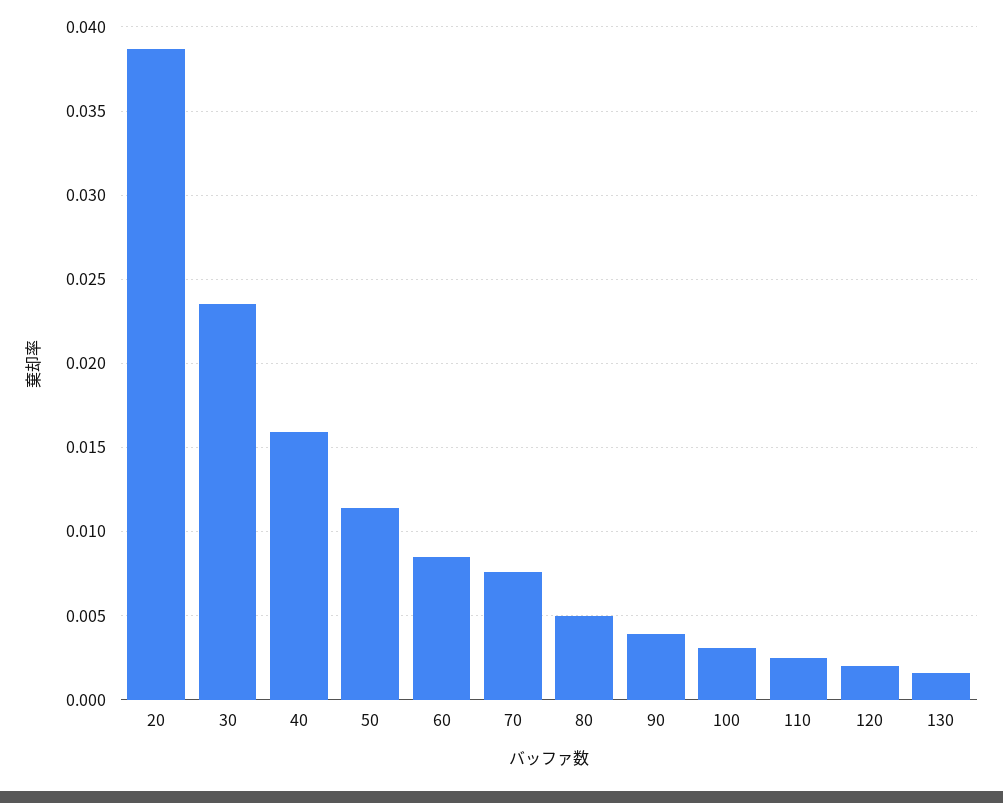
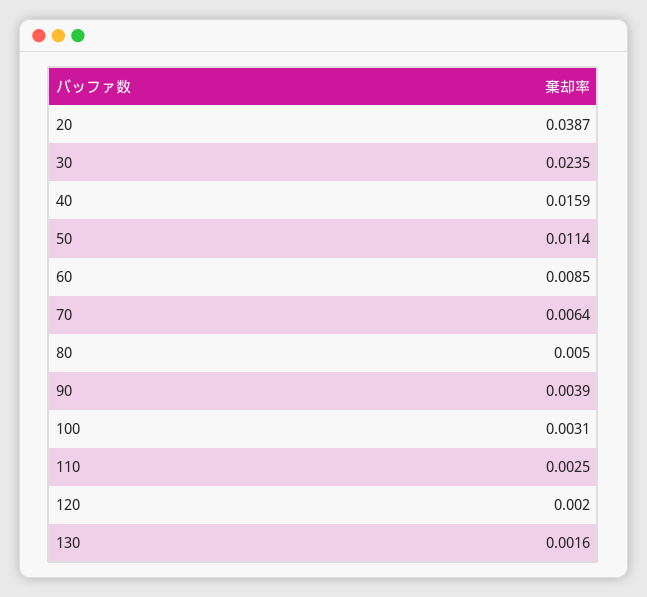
70: 0.0075 -> 0.0064

